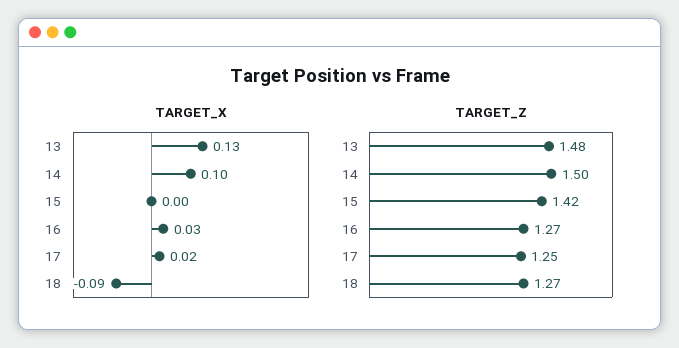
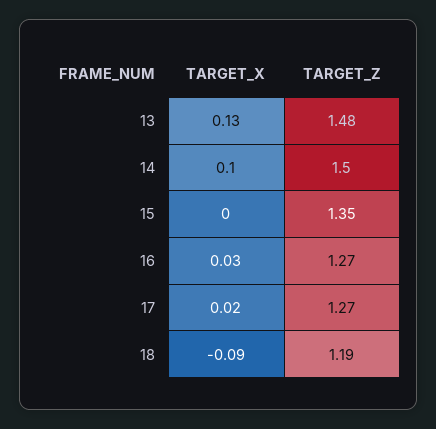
TARGET_Z, 15: 1.42 -> 1.35
TARGET_Z, 17: 1.25 -> 1.27
TARGET_Z, 18: 1.27 -> 1.19

